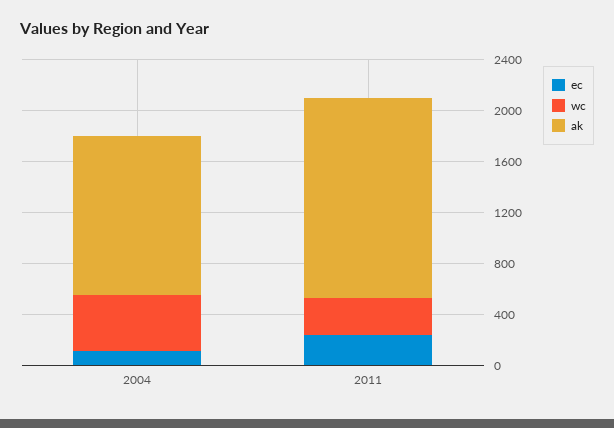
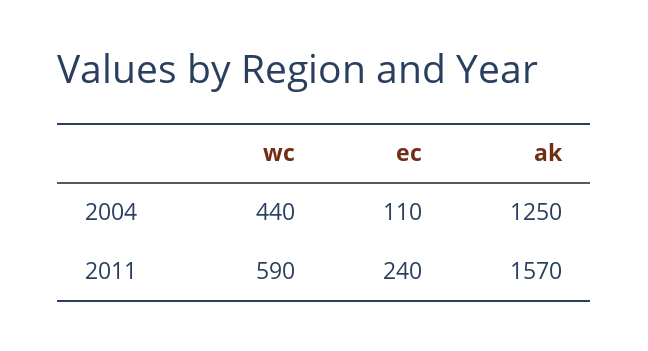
wc, 2011: 300 -> 590

